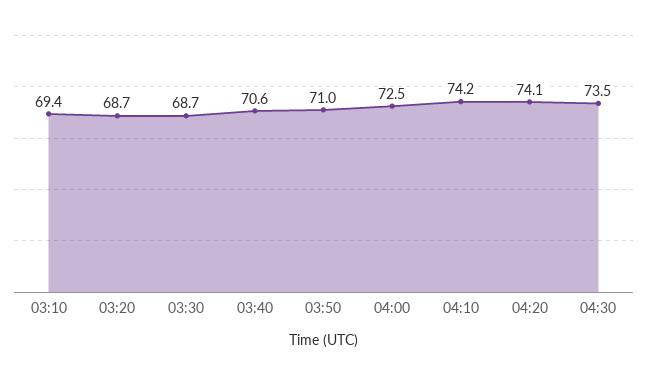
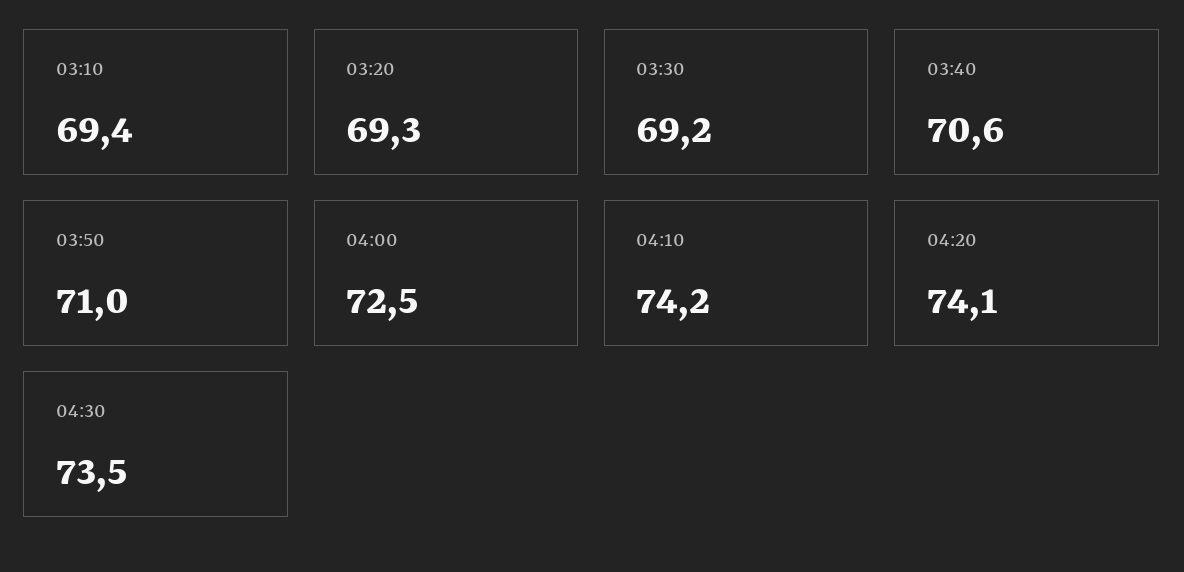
03:20: 68.7 -> 69.3
03:30: 68.7 -> 69.2

